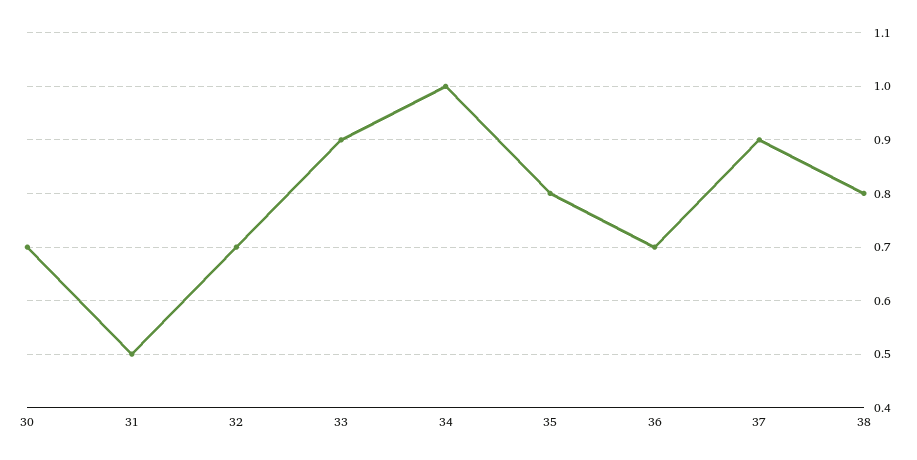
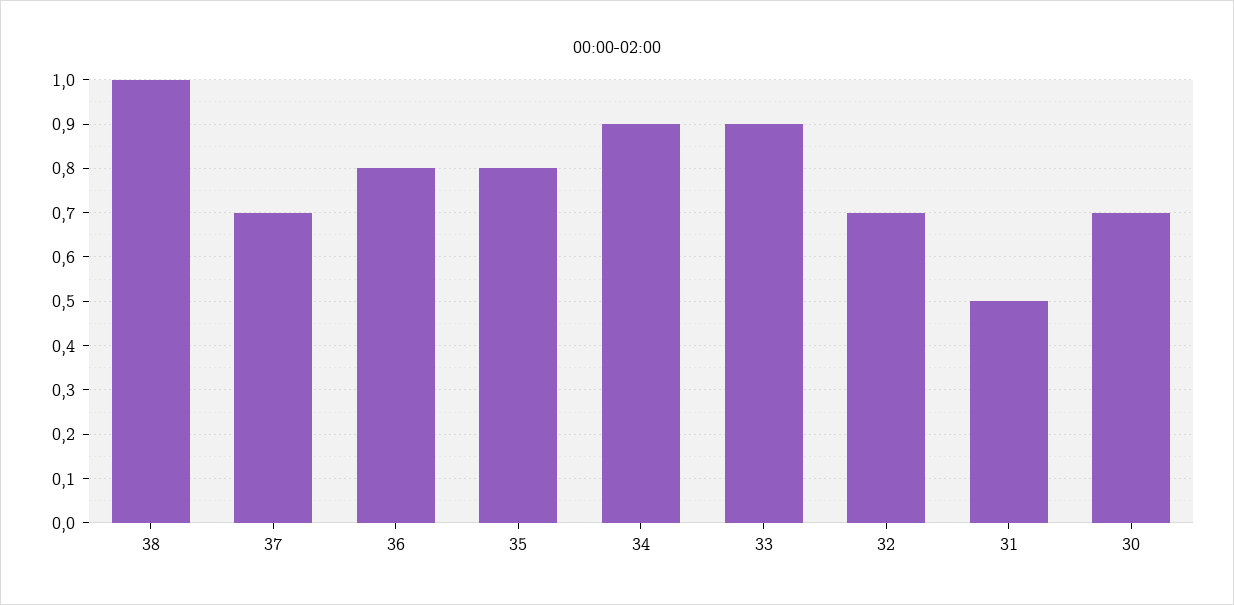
34: 1 -> 0.9
36: 0.7 -> 0.8
37: 0.9 -> 0.7
38: 0.8 -> 1

